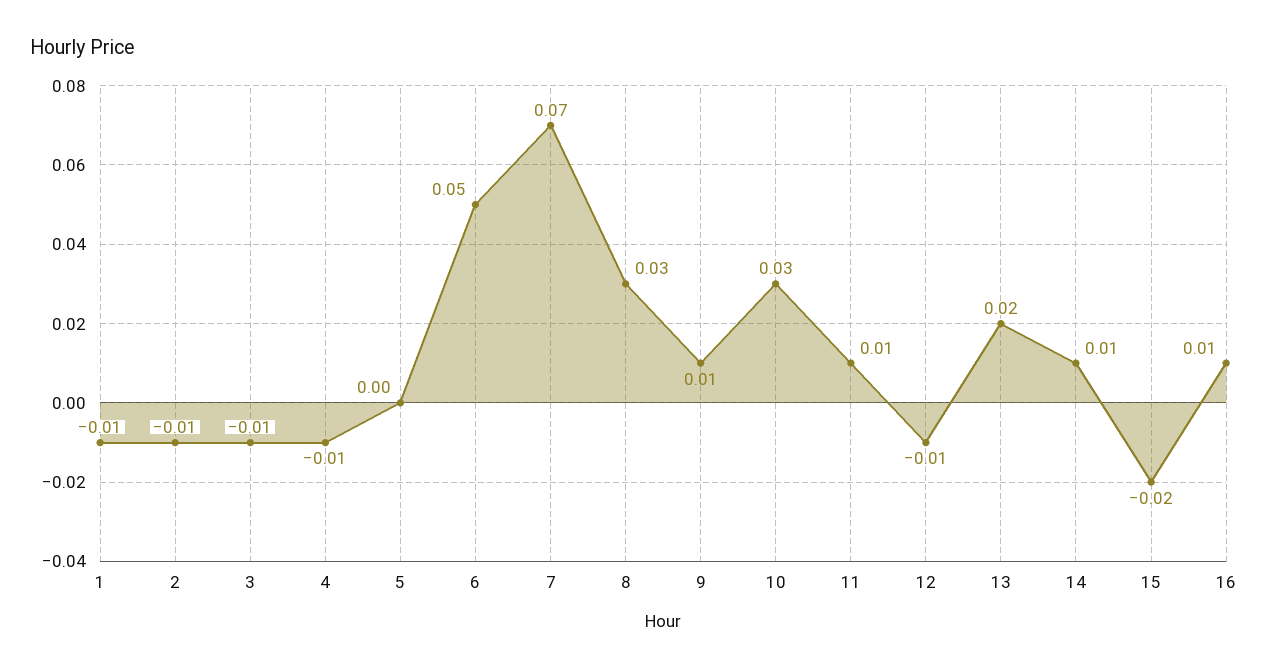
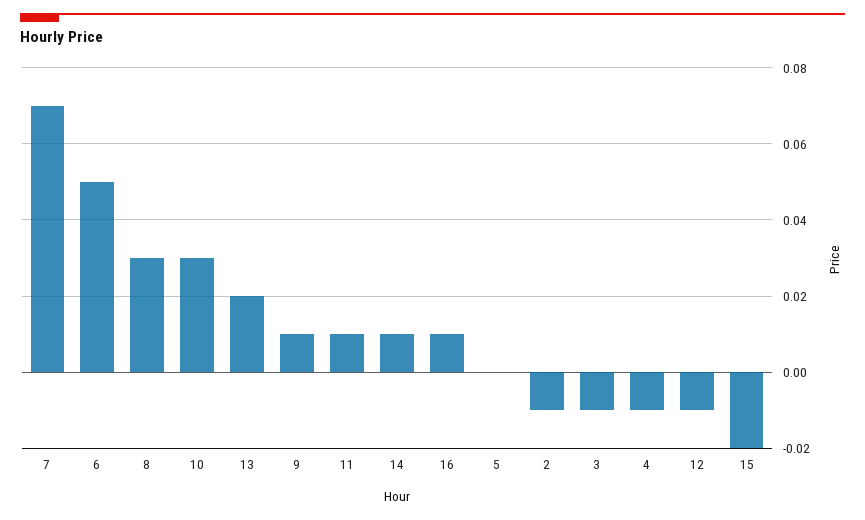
1: -0.01 -> none

